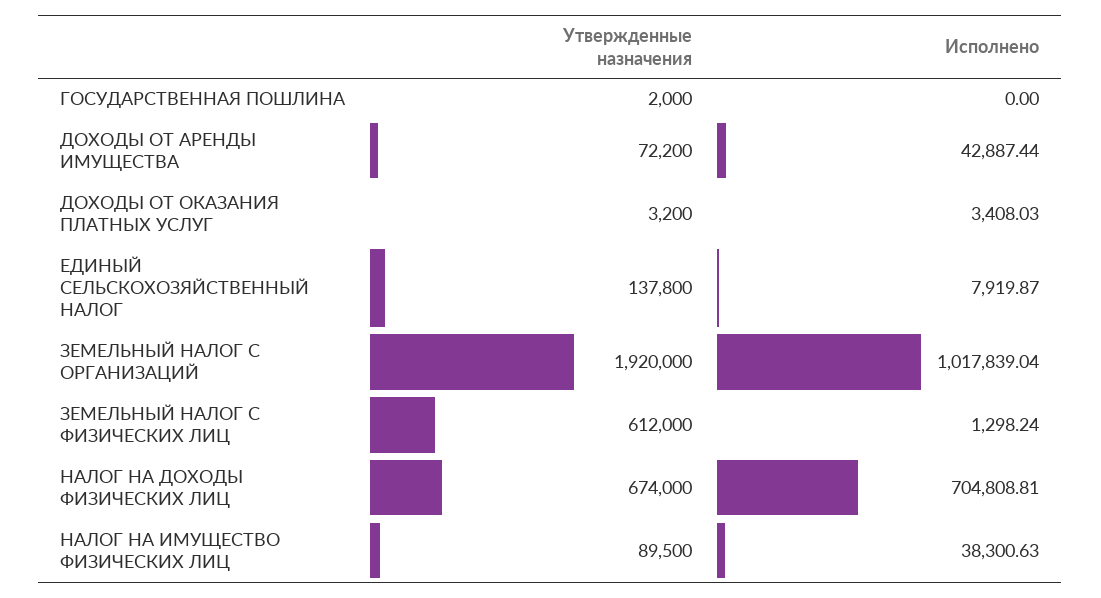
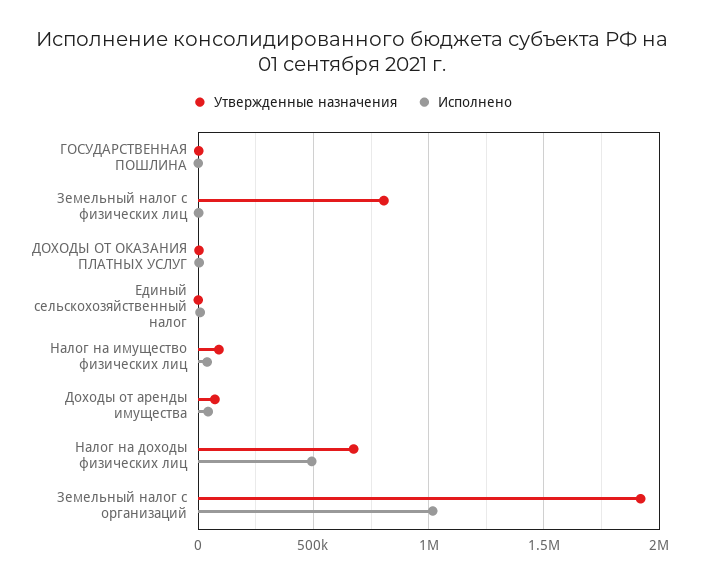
Утвержденные назначения, ЕДИНЫЙ СЕЛЬСКОХОЗЯЙСТВЕННЫЙ НАЛОГ: 137800 -> 0
Утвержденные назначения, ЗЕМЕЛЬНЫЙ НАЛОГ С ФИЗИЧЕСКИХ ЛИЦ: 612000 -> 800000
Исполнено, НАЛОГ НА ДОХОДЫ ФИЗИЧЕСКИХ ЛИЦ: 704808.81 -> 500000

